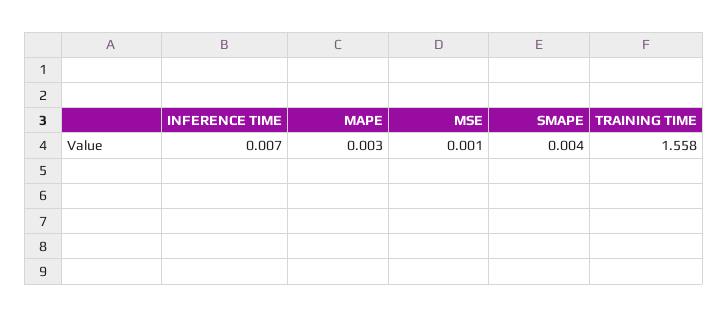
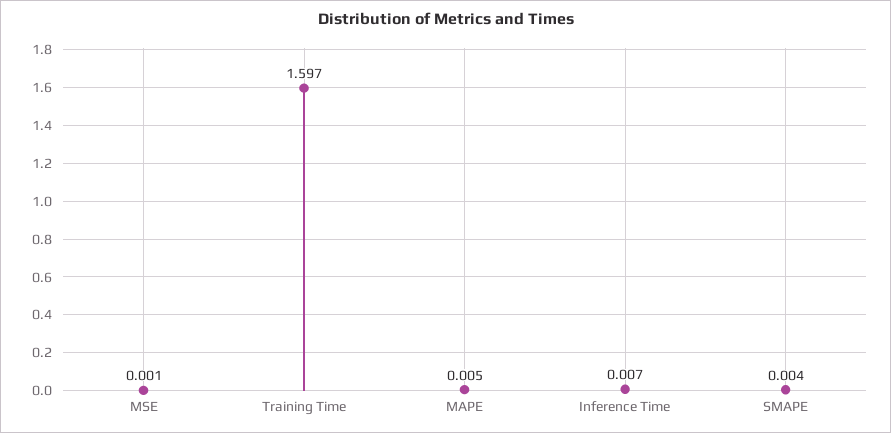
MAPE: 0.003 -> 0.005
TRAINING TIME: 1.558 -> 1.597

